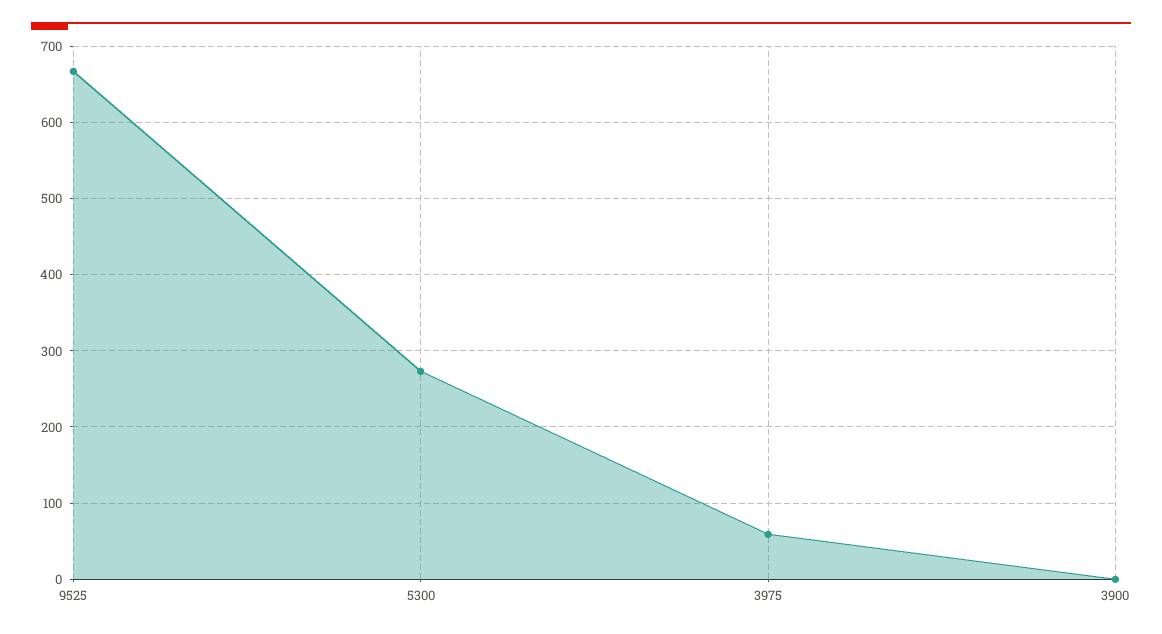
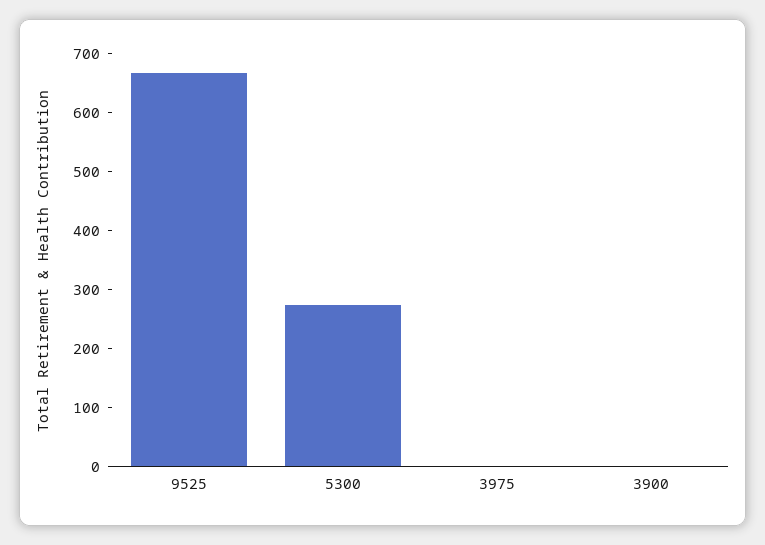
3975: 60 -> 0

